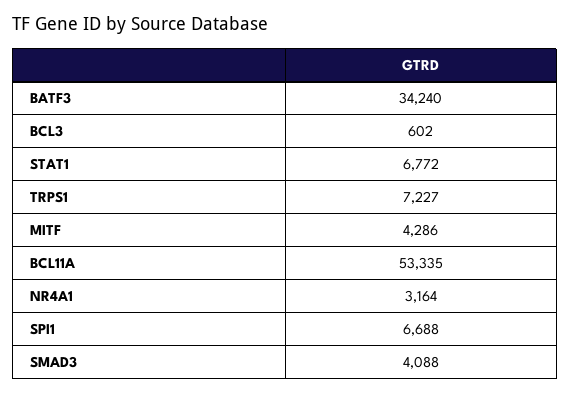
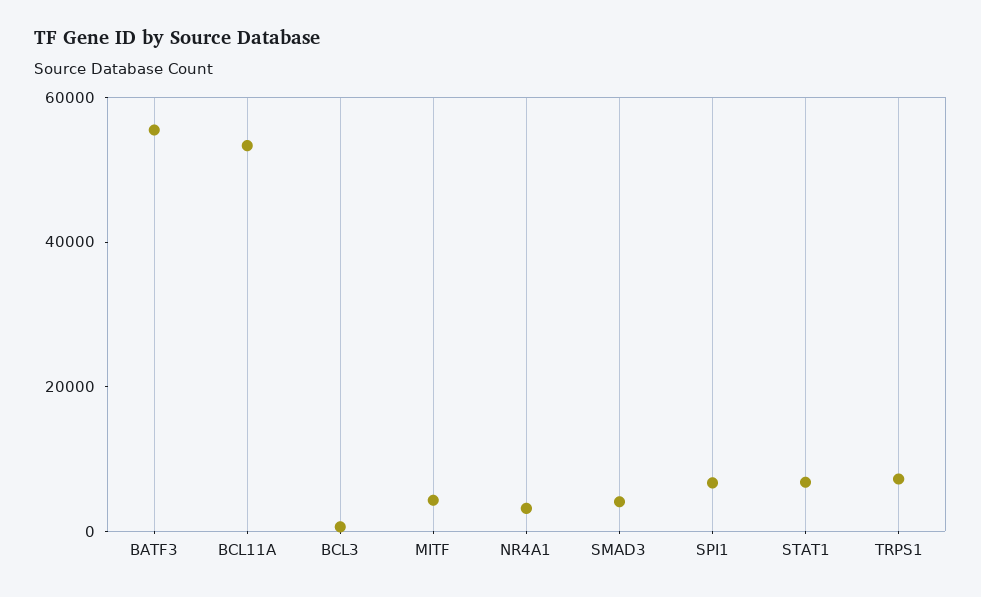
BATF3: 34240 -> 55000

